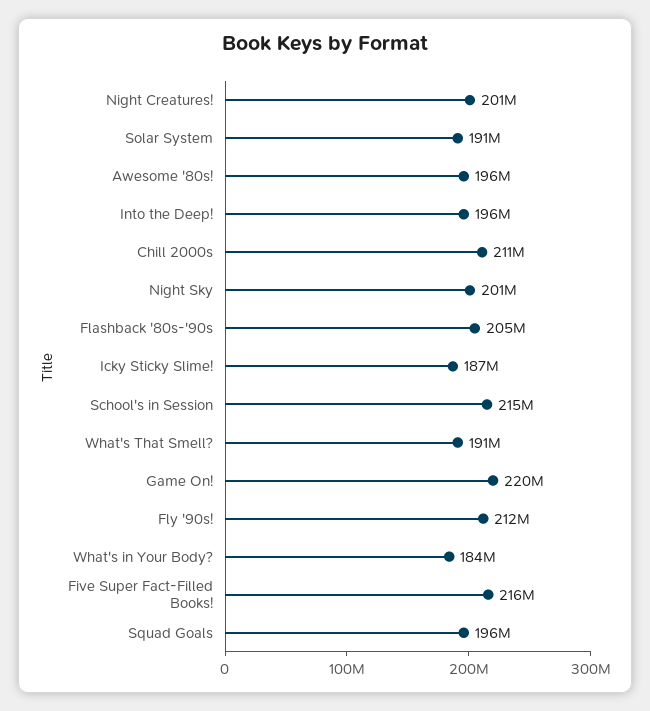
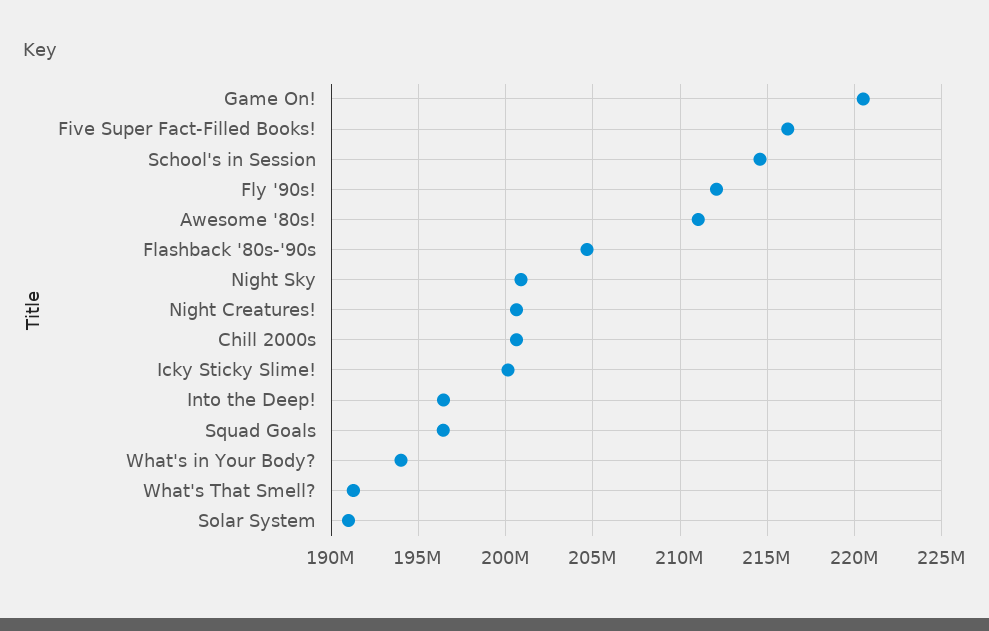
Awesome '80s!: 196000000 -> 211000000
Chill 2000s: 211000000 -> 200500000
Icky Sticky Slime!: 187000000 -> 200000000
What's in Your Body?: 184000000 -> 194000000

